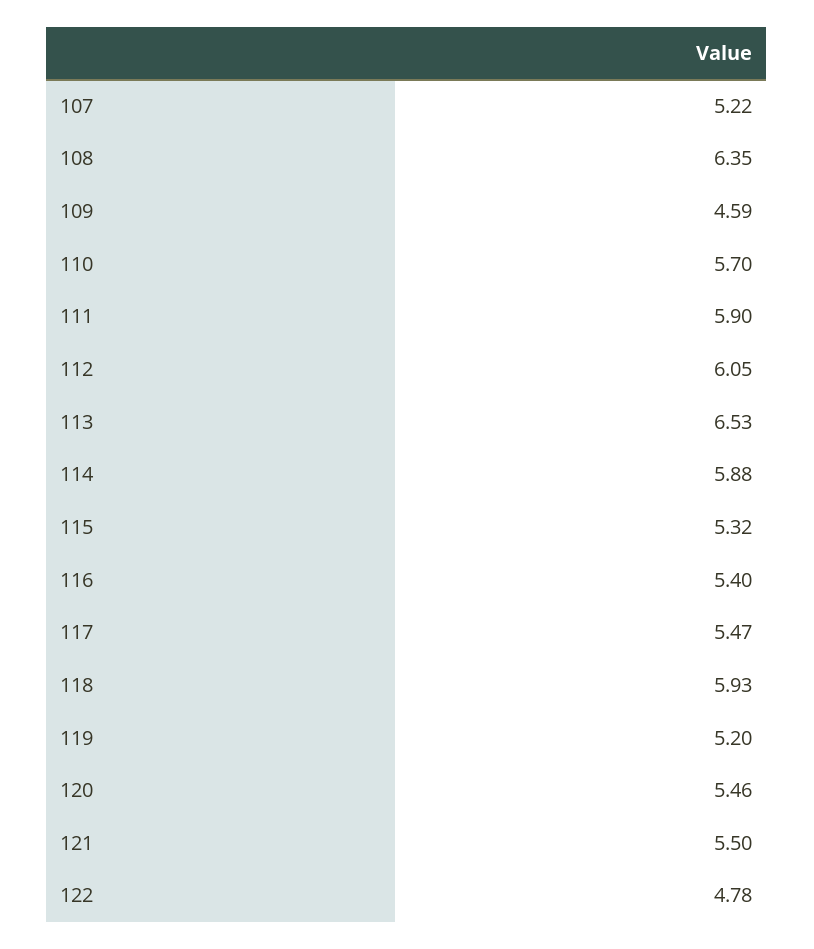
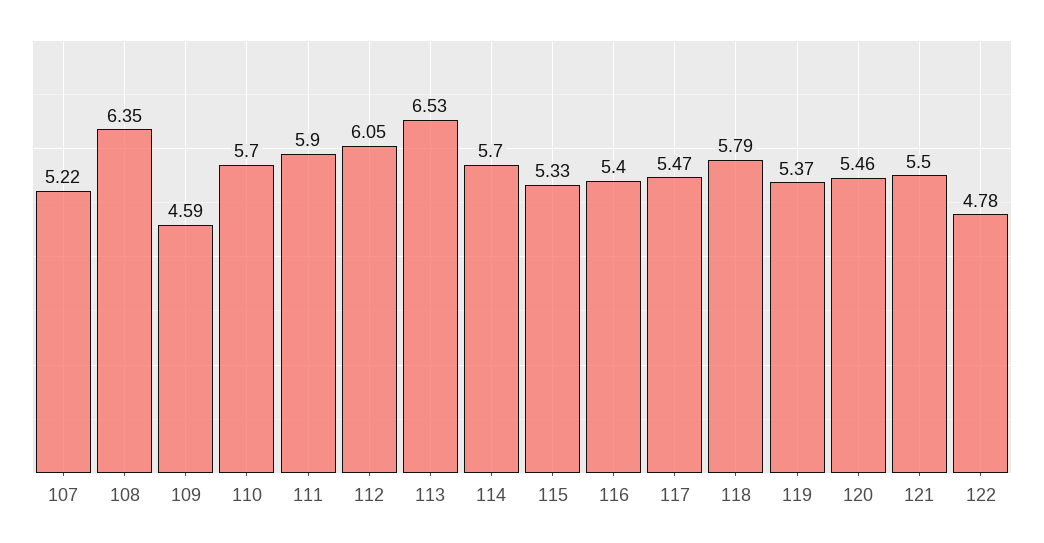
114: 5.88 -> 5.7
115: 5.32 -> 5.33
118: 5.93 -> 5.79
119: 5.2 -> 5.37

